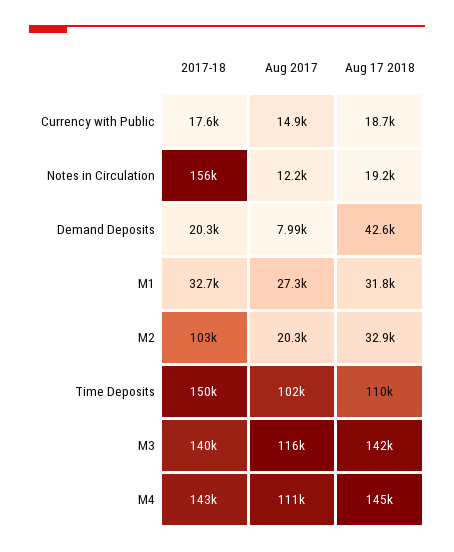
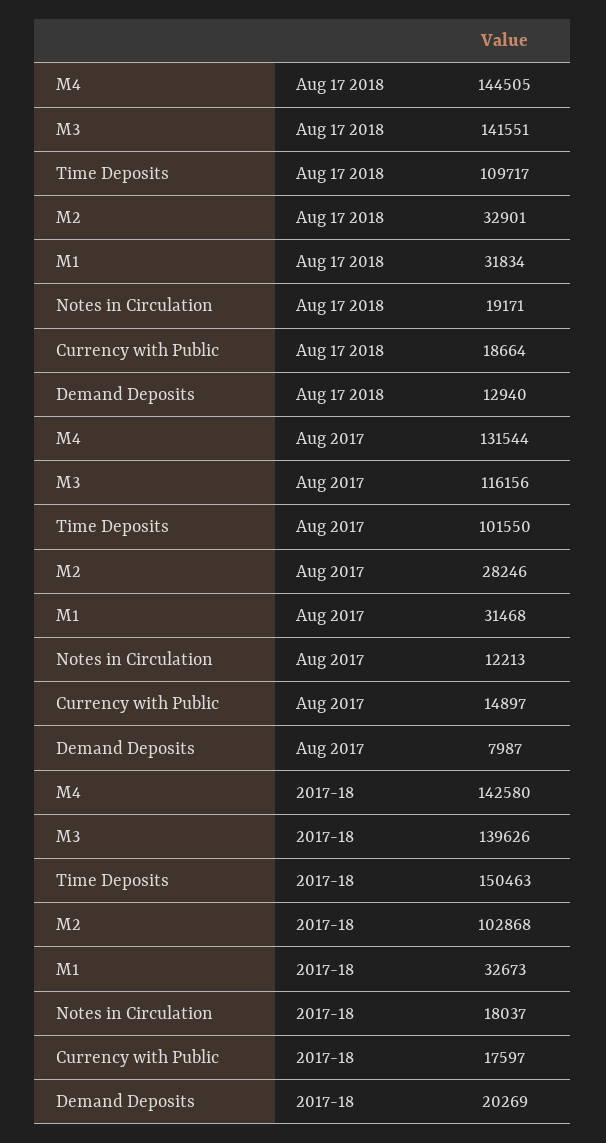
2017-18, Notes in Circulation: 156000 -> 18037
Aug 17 2018, Demand Deposits: 42600 -> 12940
Aug 2017, M1: 27300 -> 31468
Aug 2017, M2: 20300 -> 28246
Aug 2017, M4: 111000 -> 131544

